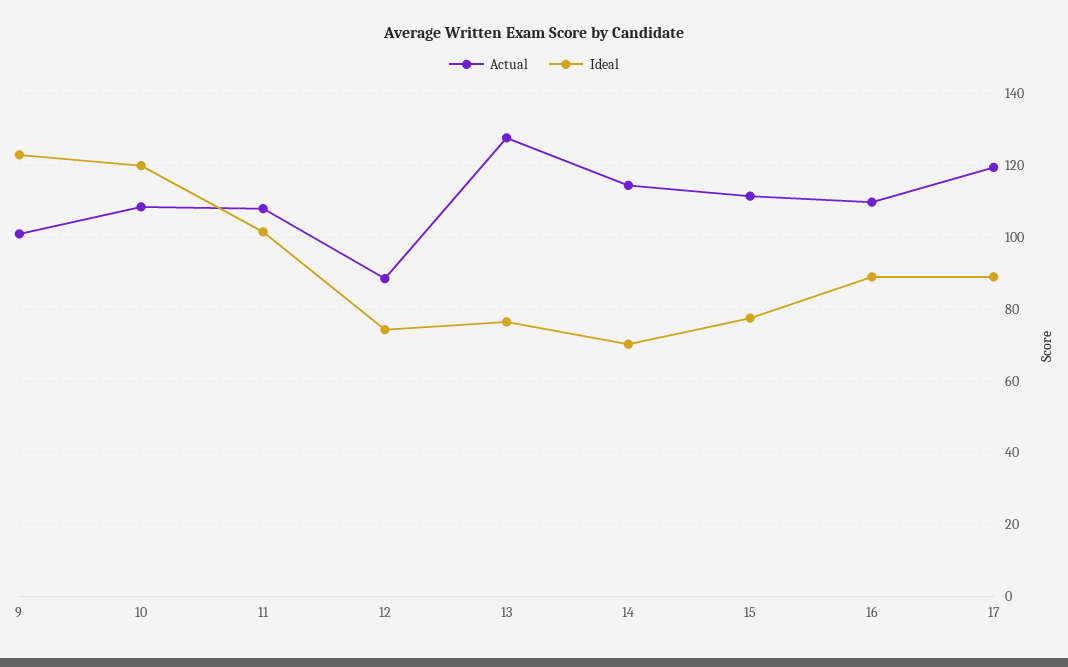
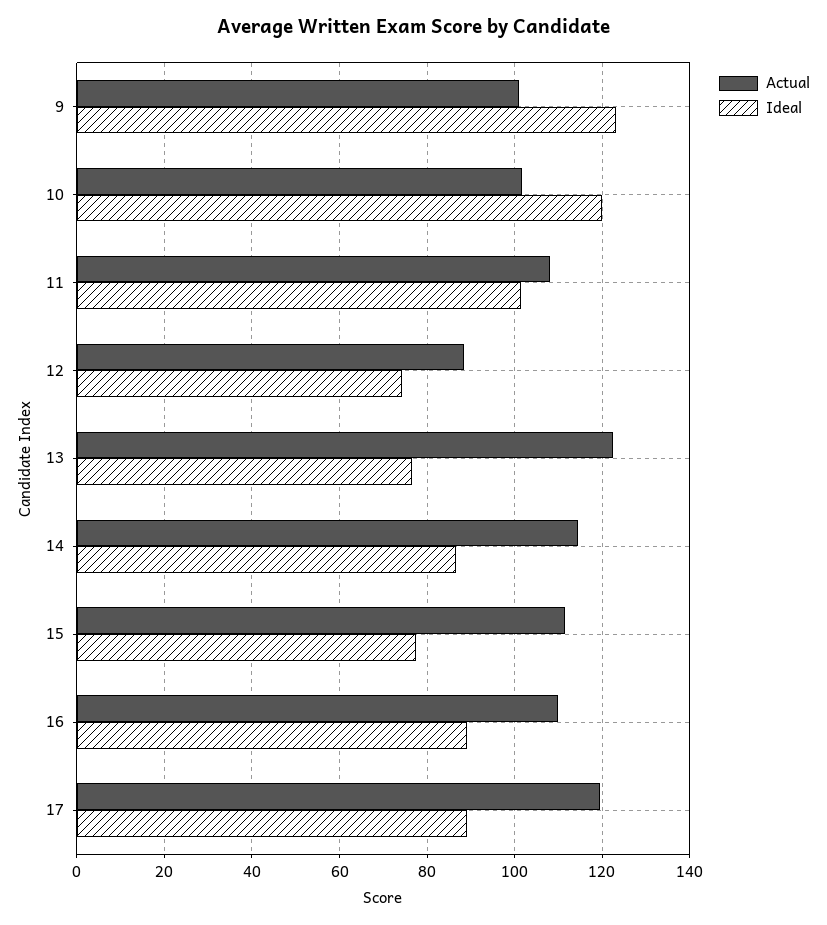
Actual, 10: 108 -> 102
Actual, 13: 128 -> 122
Ideal, 14: 70 -> 86

